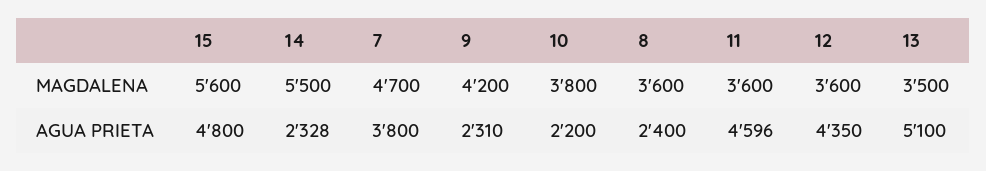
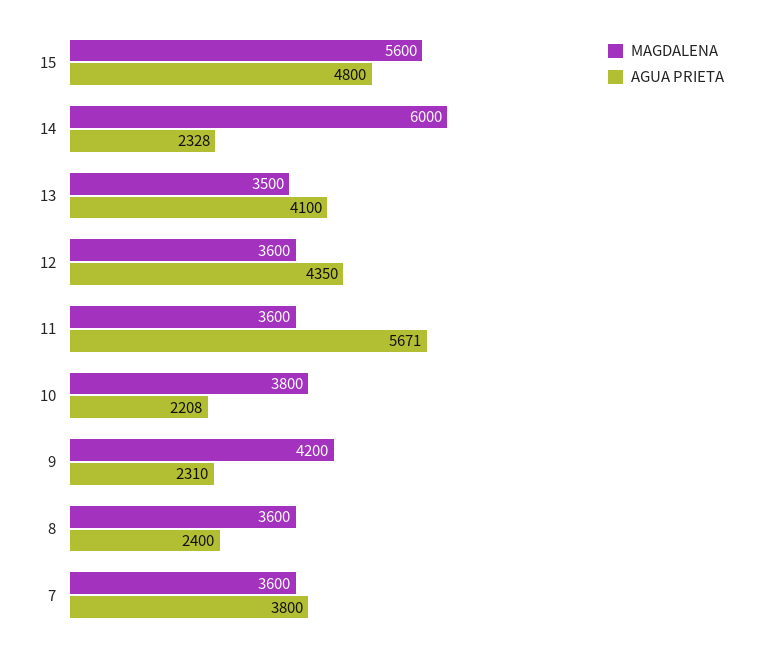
MAGDALENA, 14: 5500 -> 6000
MAGDALENA, 7: 4700 -> 3600
AGUA PRIETA, 10: 2200 -> 2208
AGUA PRIETA, 11: 4596 -> 5671
AGUA PRIETA, 13: 5100 -> 4100

